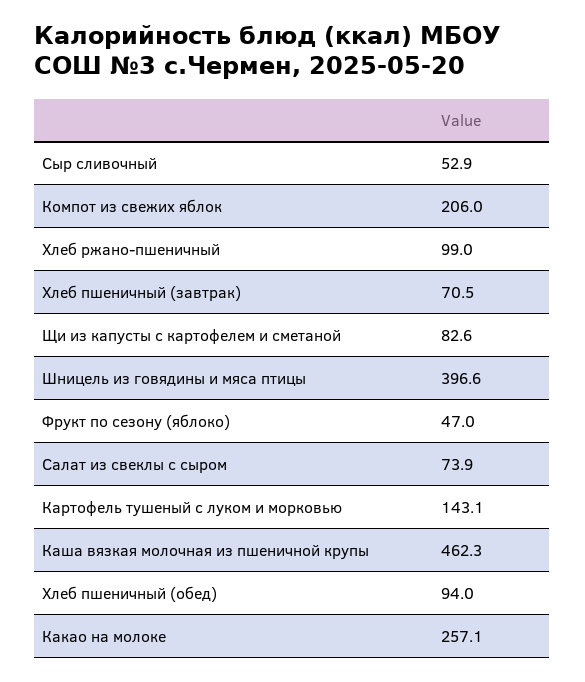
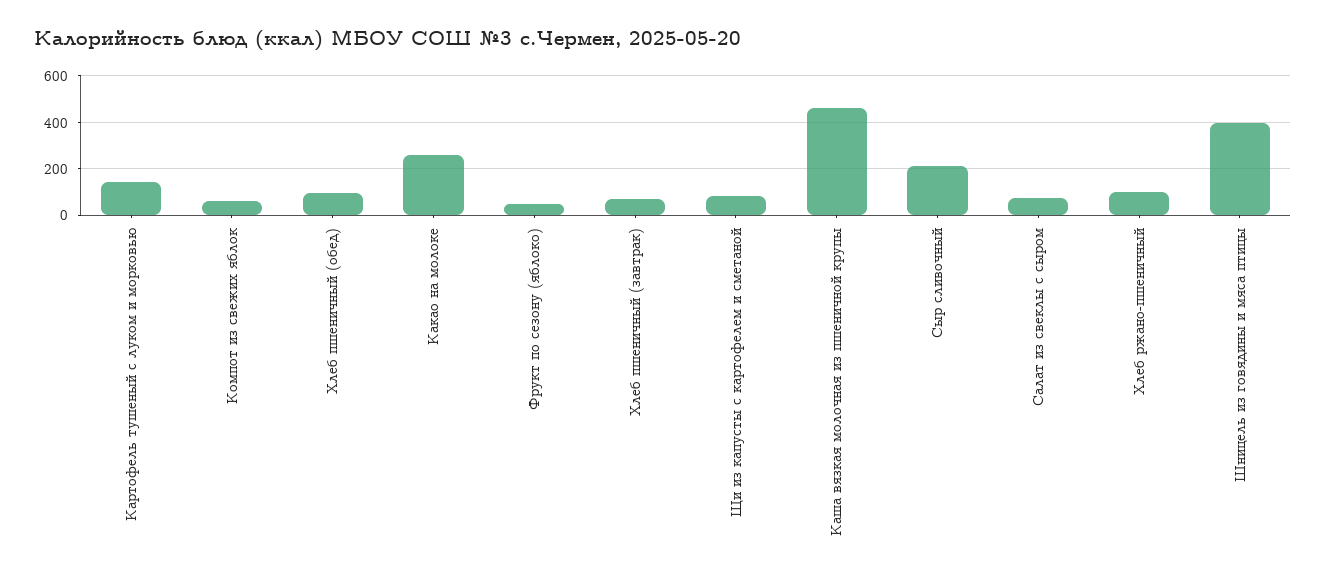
Сыр сливочный: 52.9 -> 200
Компот из свежих яблок: 206 -> 50

